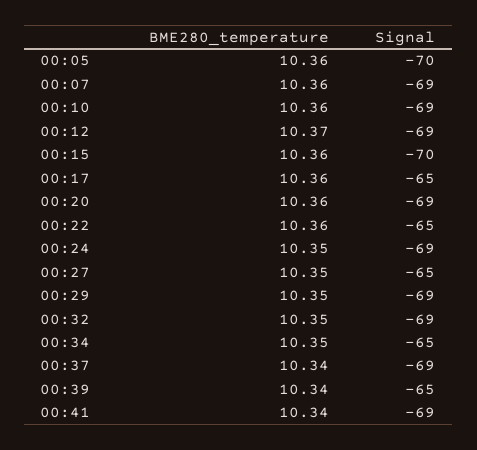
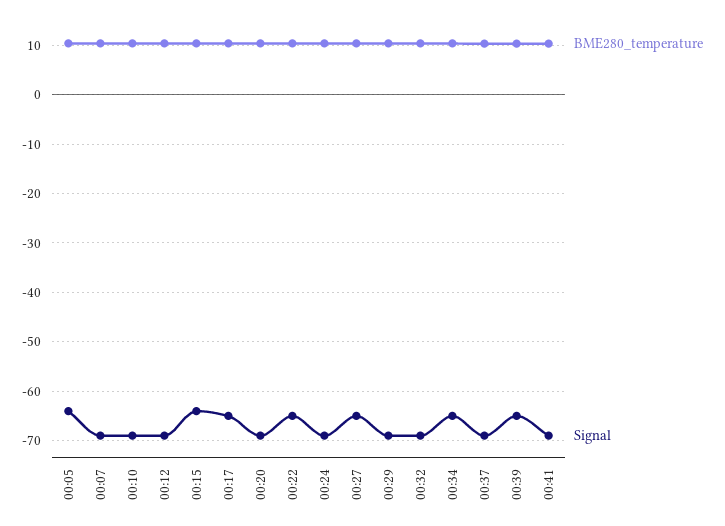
Signal, 00:05: -70 -> -64
Signal, 00:15: -70 -> -64

